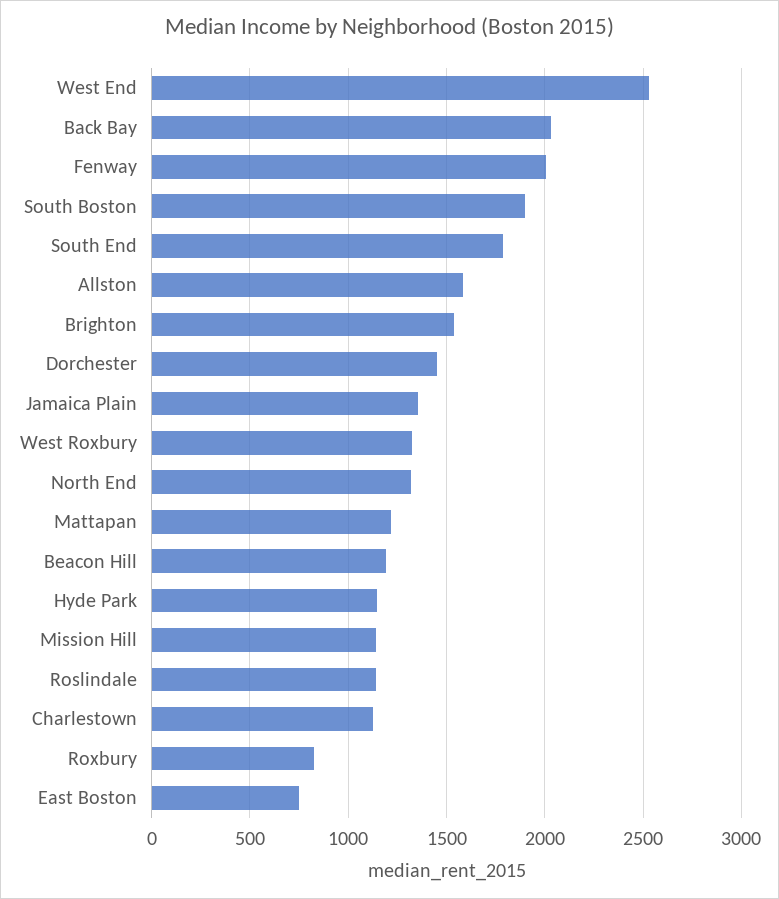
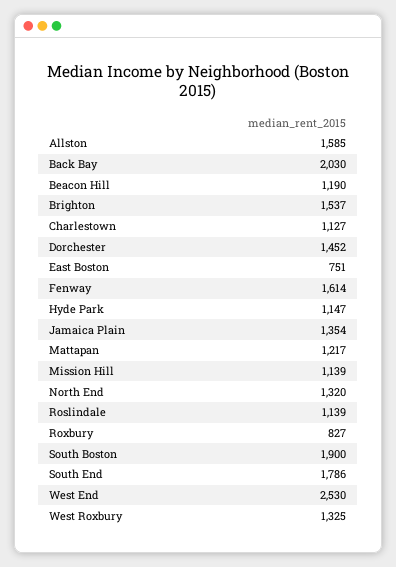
Fenway: 2000 -> 1614

